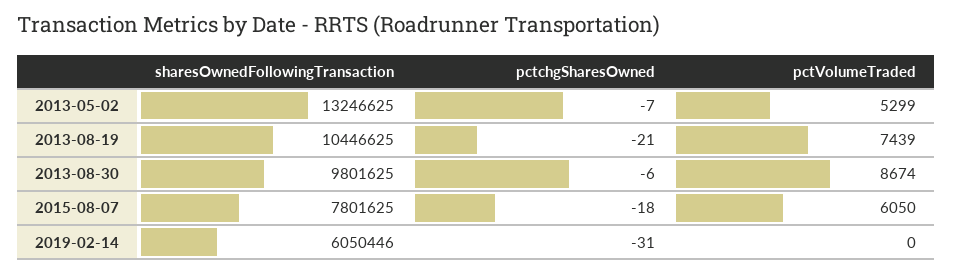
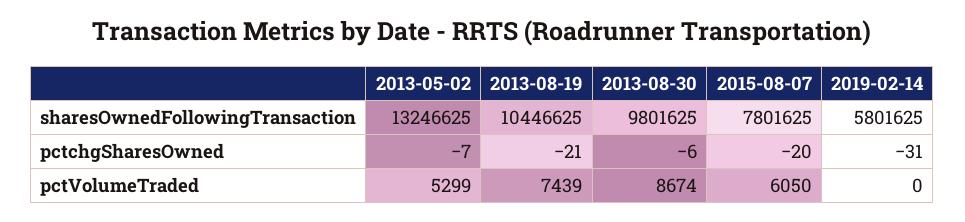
pctchgSharesOwned, 2015-08-07: -18 -> -20
sharesOwnedFollowingTransaction, 2019-02-14: 6050446 -> 5801625

